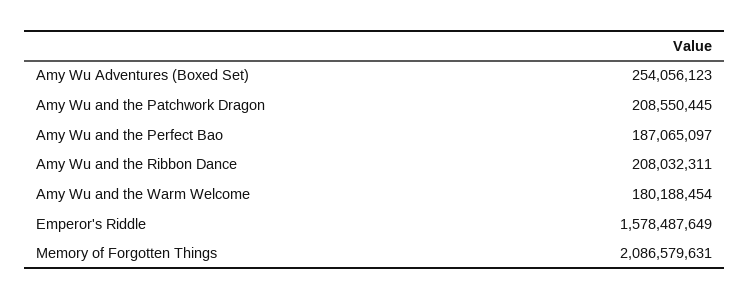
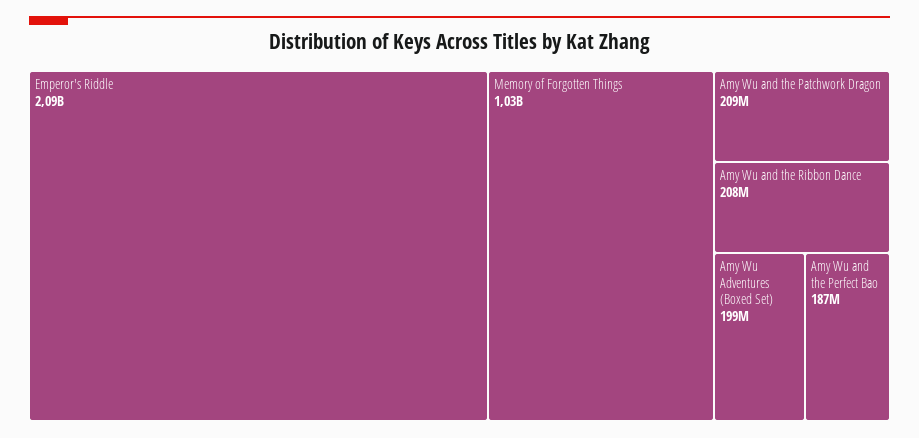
Amy Wu Adventures (Boxed Set): 254056123 -> 199000000
Amy Wu and the Warm Welcome: 180188454 -> none
Emperor's Riddle: 1578487649 -> 2090000000
Memory of Forgotten Things: 2086579631 -> 1030000000

